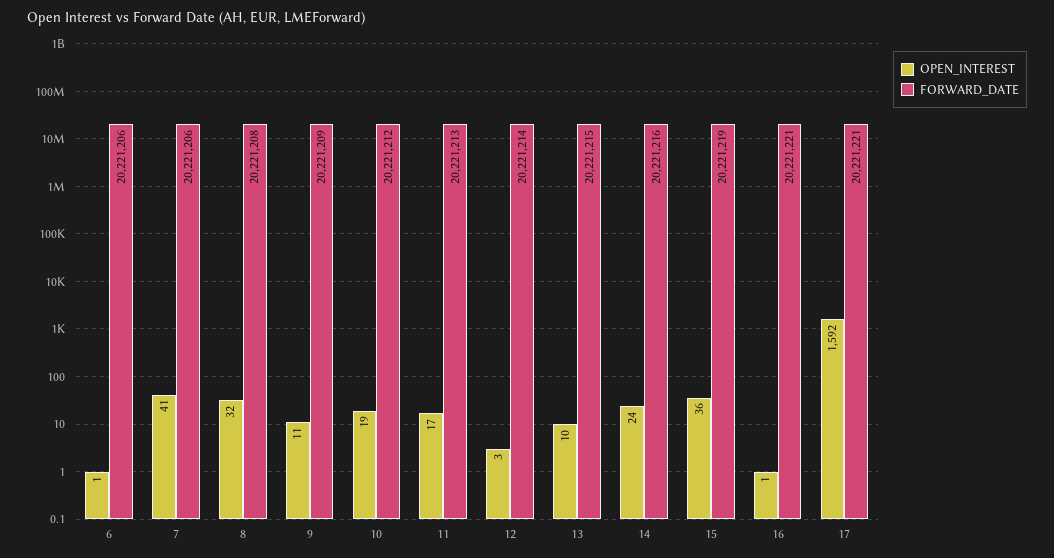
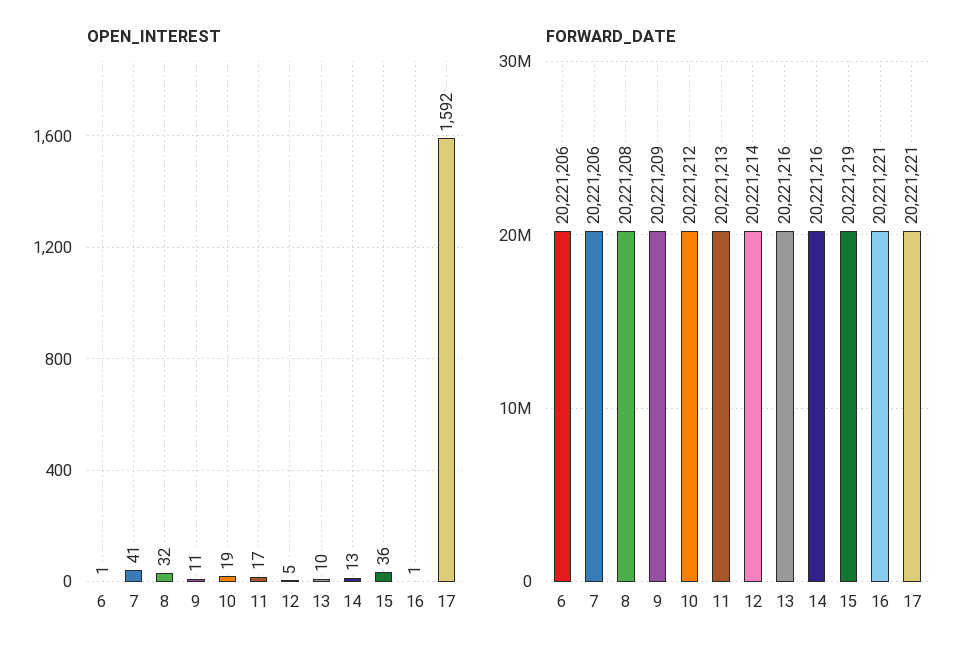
OPEN_INTEREST, 12: 3 -> 5
FORWARD_DATE, 13: 20221215 -> 20221216
OPEN_INTEREST, 14: 24 -> 13

